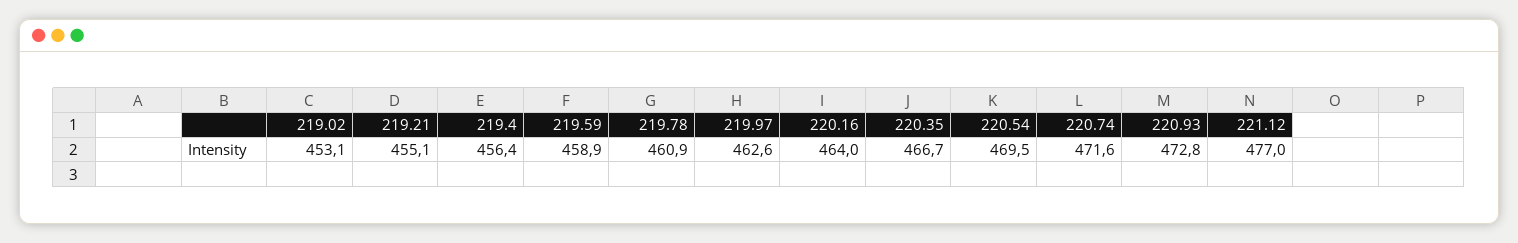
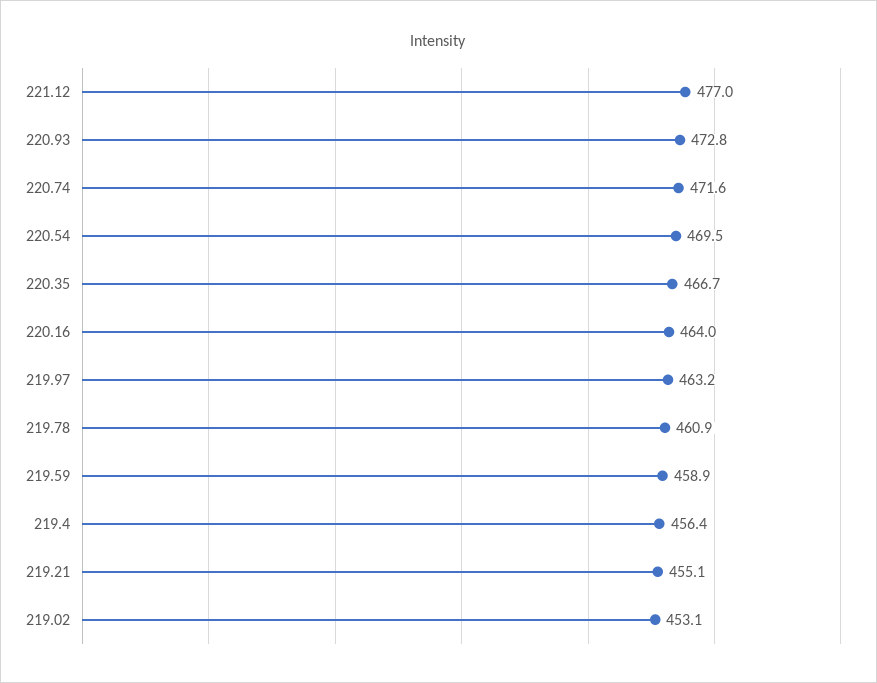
219.97: 462.6 -> 463.2

